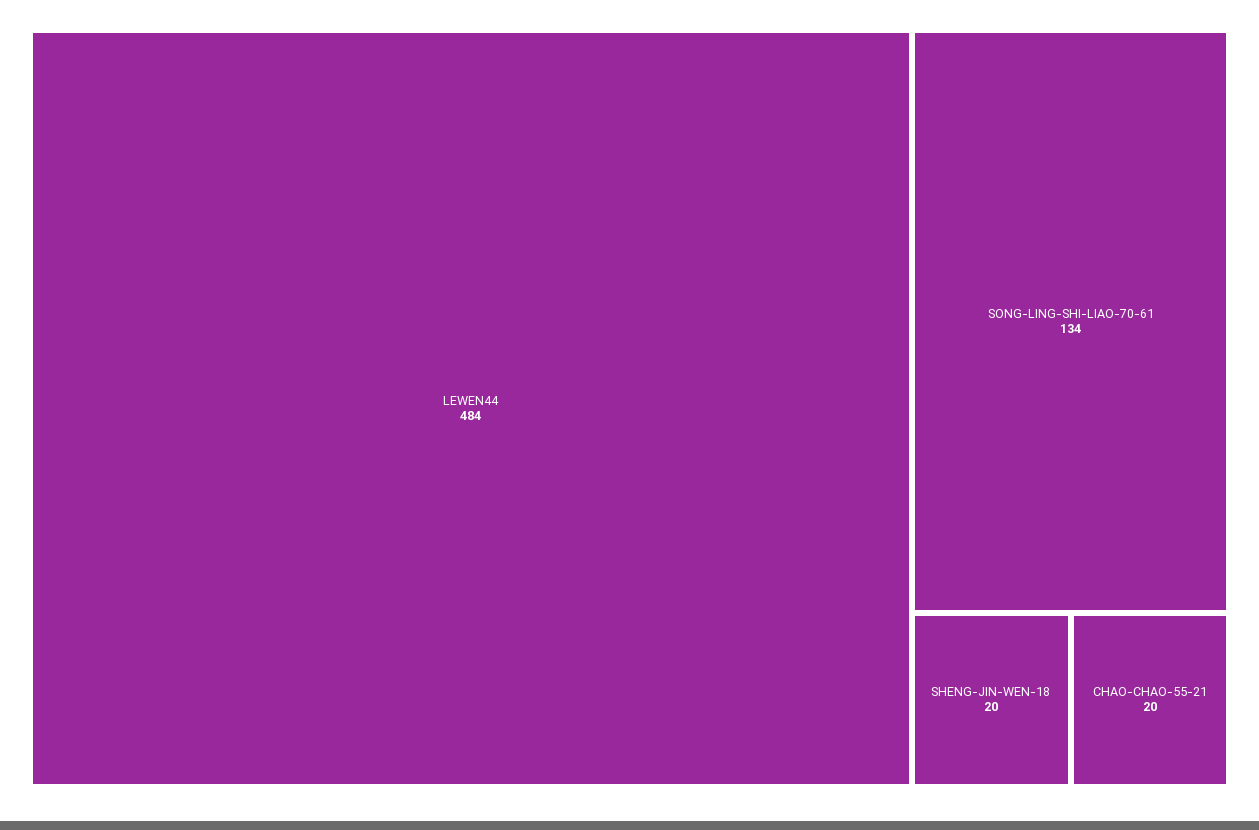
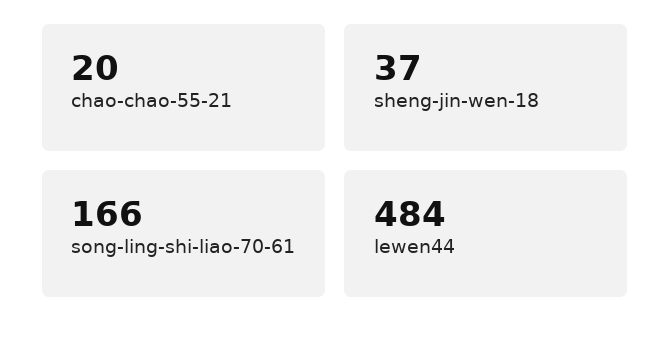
SONG-LING-SHI-LIAO-70-61: 134 -> 166
SHENG-JIN-WEN-18: 20 -> 37

